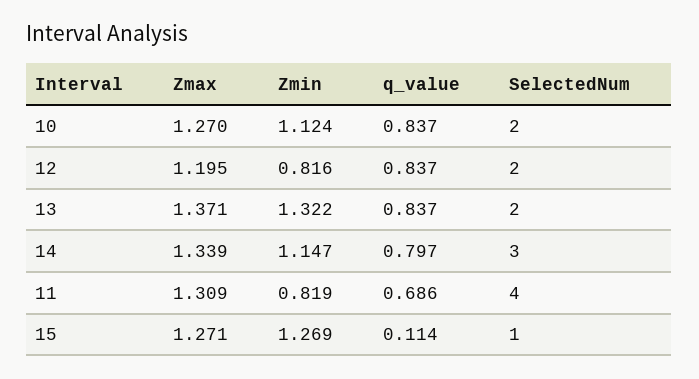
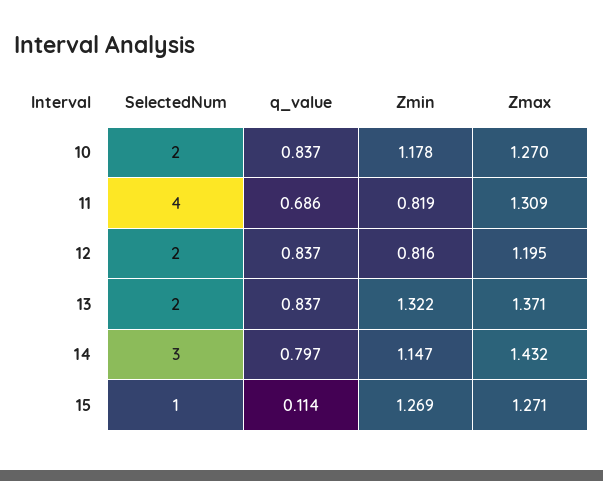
Zmin, 10: 1.124 -> 1.178
Zmax, 14: 1.339 -> 1.432

